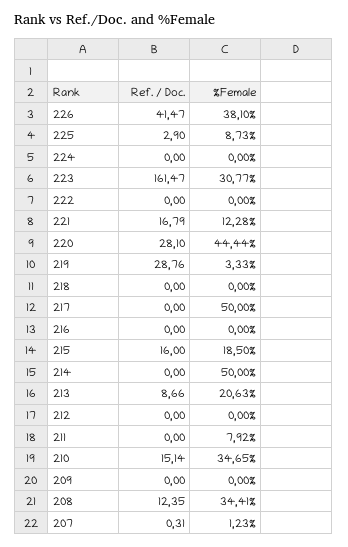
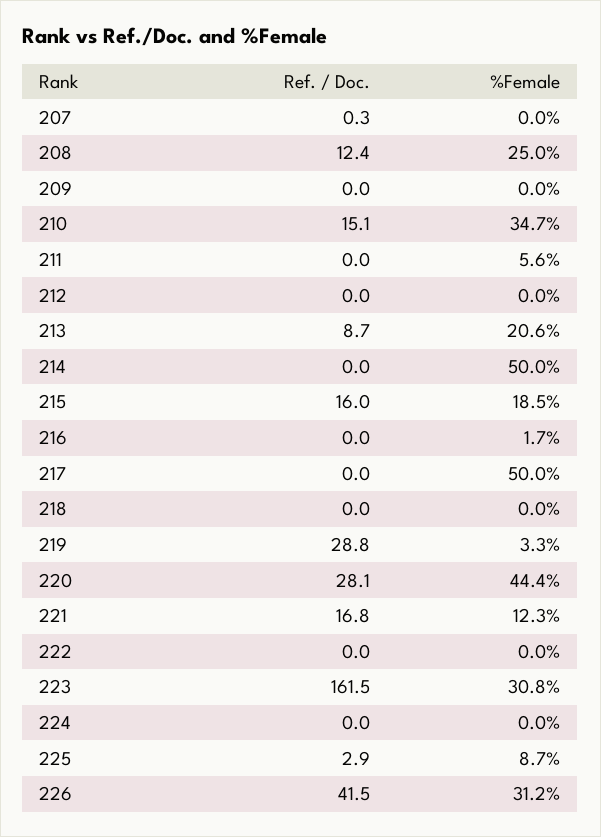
%Female, 226: 38.1 -> 31.2
%Female, 216: 0 -> 1.7
%Female, 211: 7.92 -> 5.6
%Female, 208: 34.41 -> 25
%Female, 207: 1.23 -> 0

